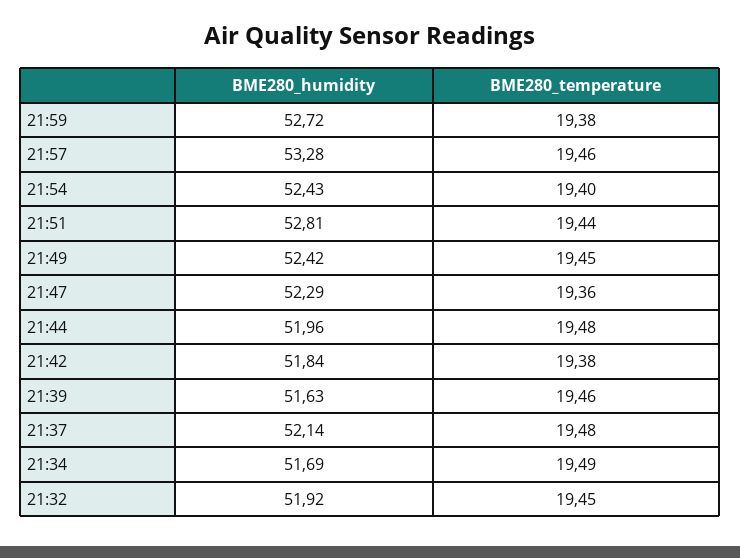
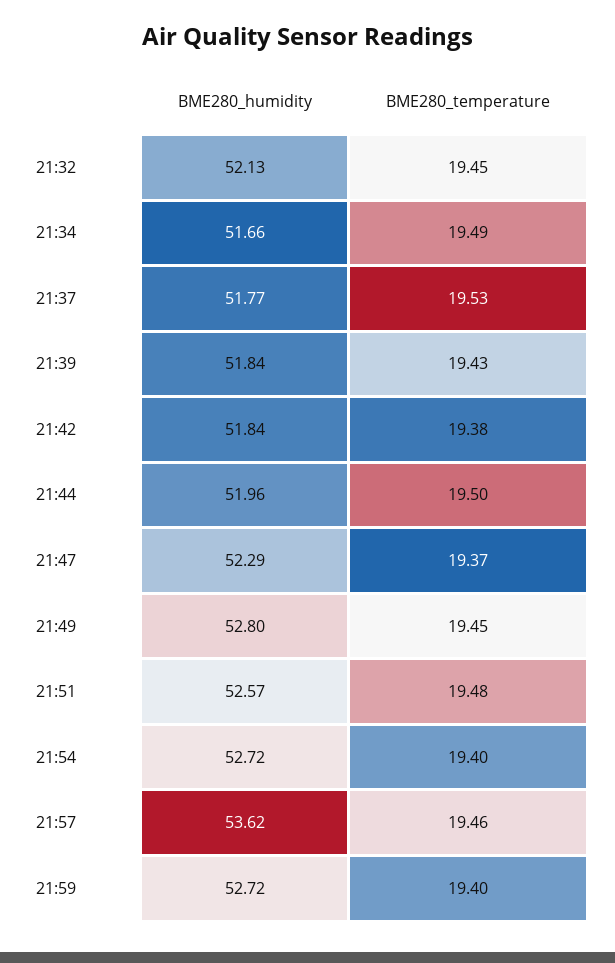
BME280_temperature, 21:59: 19.38 -> 19.4
BME280_humidity, 21:57: 53.28 -> 53.62
BME280_humidity, 21:54: 52.43 -> 52.72
BME280_humidity, 21:51: 52.81 -> 52.57
BME280_temperature, 21:51: 19.44 -> 19.48
BME280_humidity, 21:49: 52.42 -> 52.8
BME280_temperature, 21:47: 19.36 -> 19.37
BME280_temperature, 21:44: 19.48 -> 19.5
BME280_humidity, 21:39: 51.63 -> 51.84
BME280_temperature, 21:39: 19.46 -> 19.43
BME280_humidity, 21:37: 52.14 -> 51.77
BME280_temperature, 21:37: 19.48 -> 19.53
BME280_humidity, 21:34: 51.69 -> 51.66
BME280_humidity, 21:32: 51.92 -> 52.13

